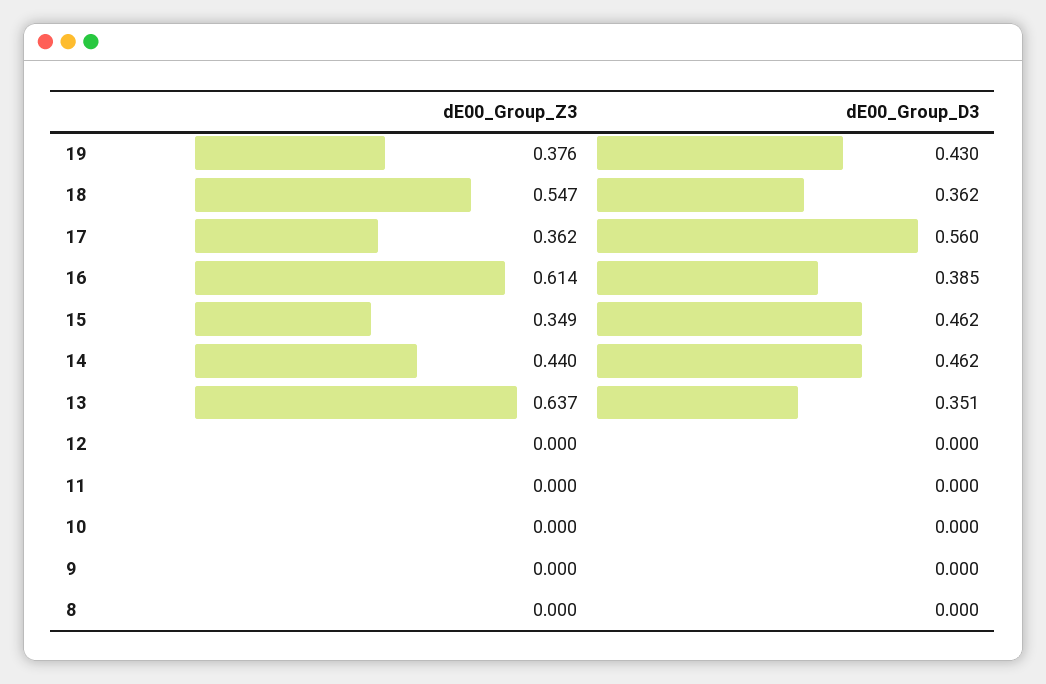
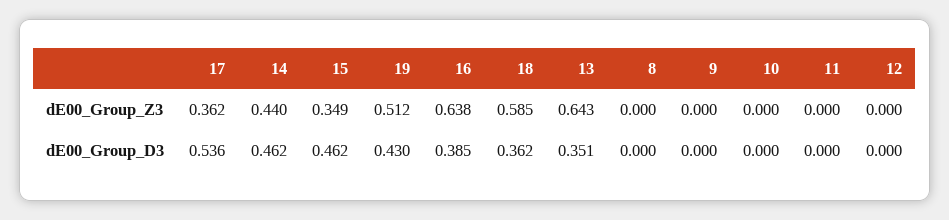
dE00_Group_Z3, 19: 0.376 -> 0.512
dE00_Group_Z3, 18: 0.547 -> 0.585
dE00_Group_D3, 17: 0.56 -> 0.536
dE00_Group_Z3, 16: 0.614 -> 0.638
dE00_Group_Z3, 13: 0.637 -> 0.643

